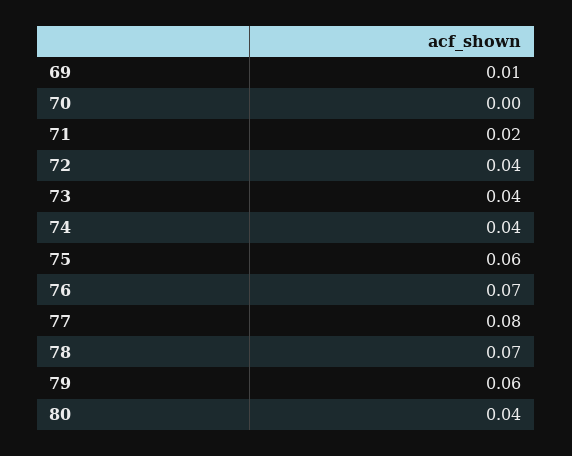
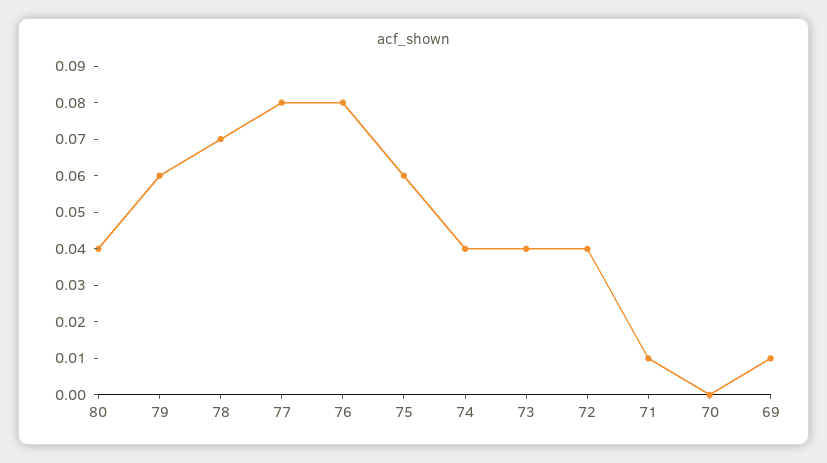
71: 0.02 -> 0.01
76: 0.07 -> 0.08

